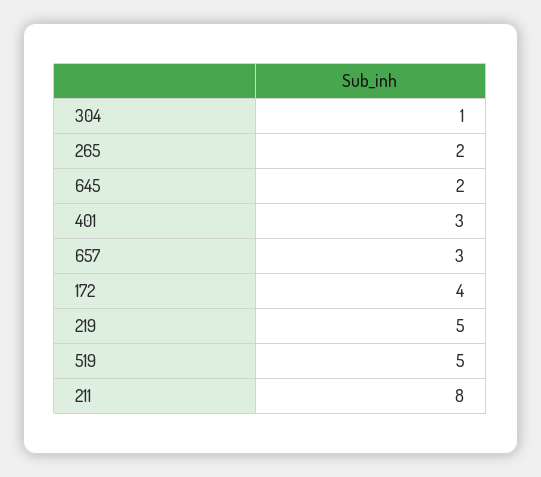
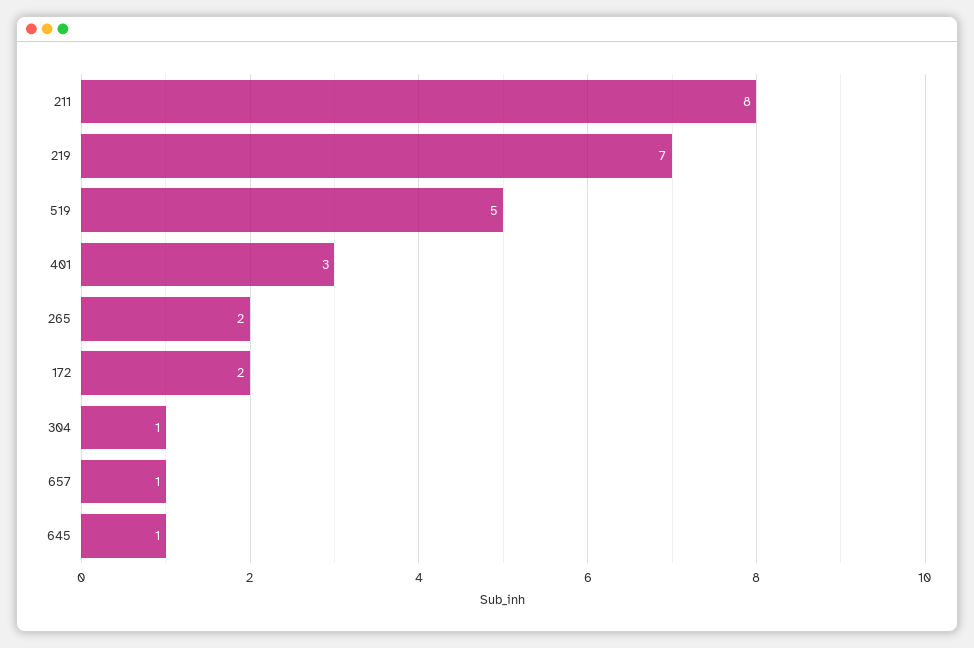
645: 2 -> 1
657: 3 -> 1
172: 4 -> 2
219: 5 -> 7

